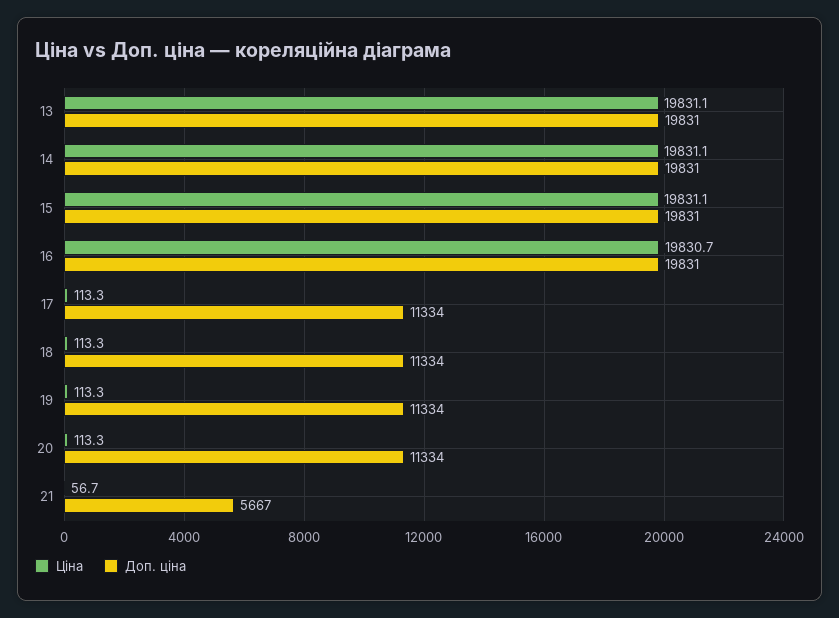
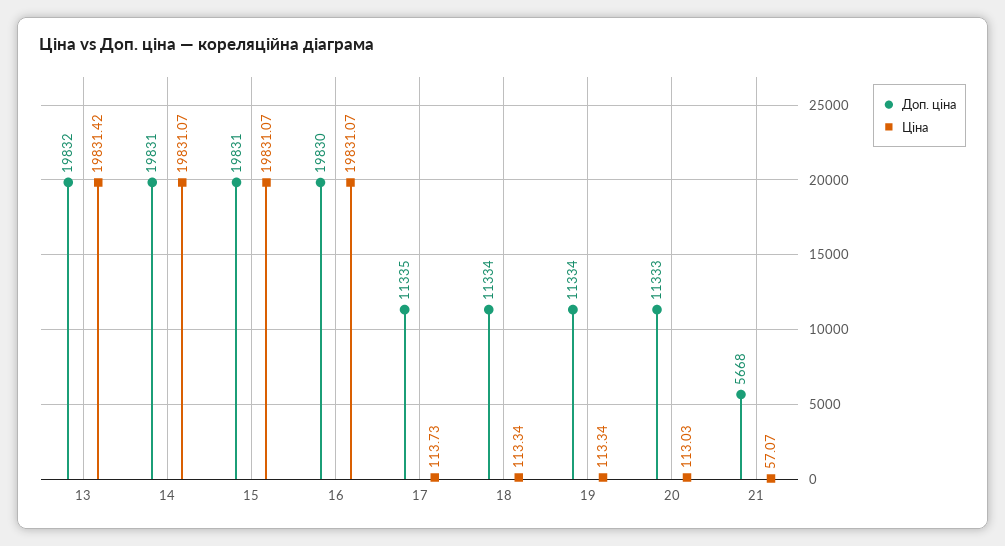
Ціна, 13: 19831.1 -> 19831.42
Доп. ціна, 13: 19831 -> 19832
Ціна, 16: 19830.7 -> 19831.07
Доп. ціна, 16: 19831 -> 19830
Ціна, 17: 113.3 -> 113.73
Доп. ціна, 17: 11334 -> 11335
Ціна, 20: 113.3 -> 113.03
Доп. ціна, 20: 11334 -> 11333
Ціна, 21: 56.7 -> 57.07
Доп. ціна, 21: 5667 -> 5668

